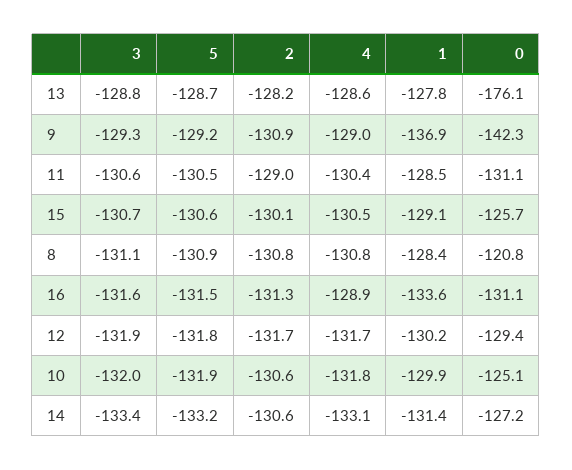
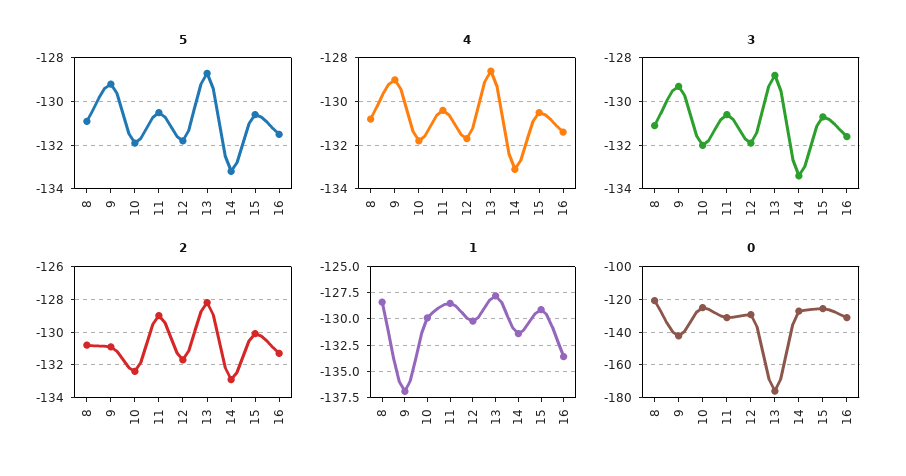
4, 16: -128.9 -> -131.5
2, 10: -130.6 -> -132.5
2, 14: -130.6 -> -133

